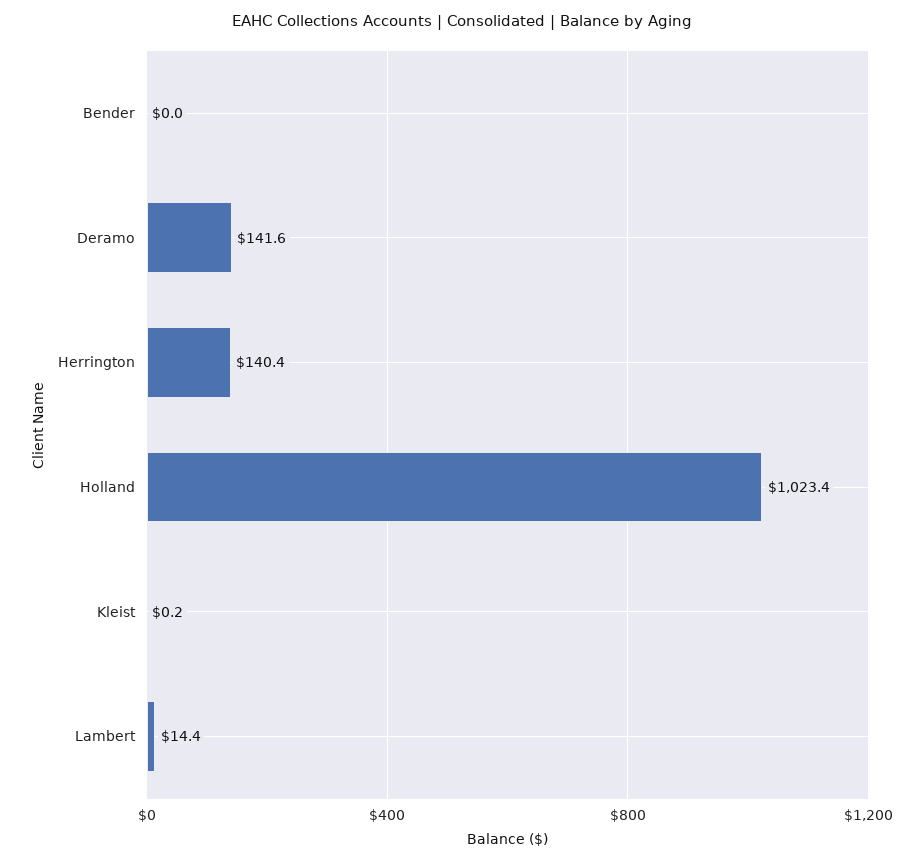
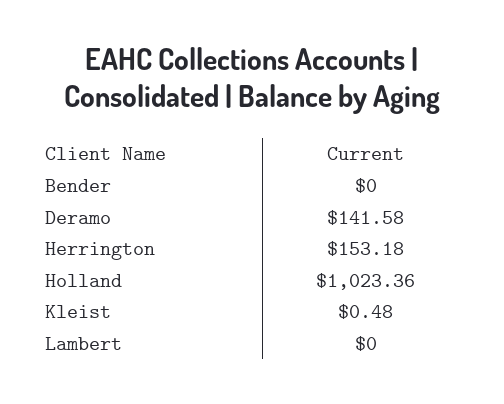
Herrington: 140.4 -> 153.18
Kleist: 0.2 -> 0.48
Lambert: 14.4 -> 0

